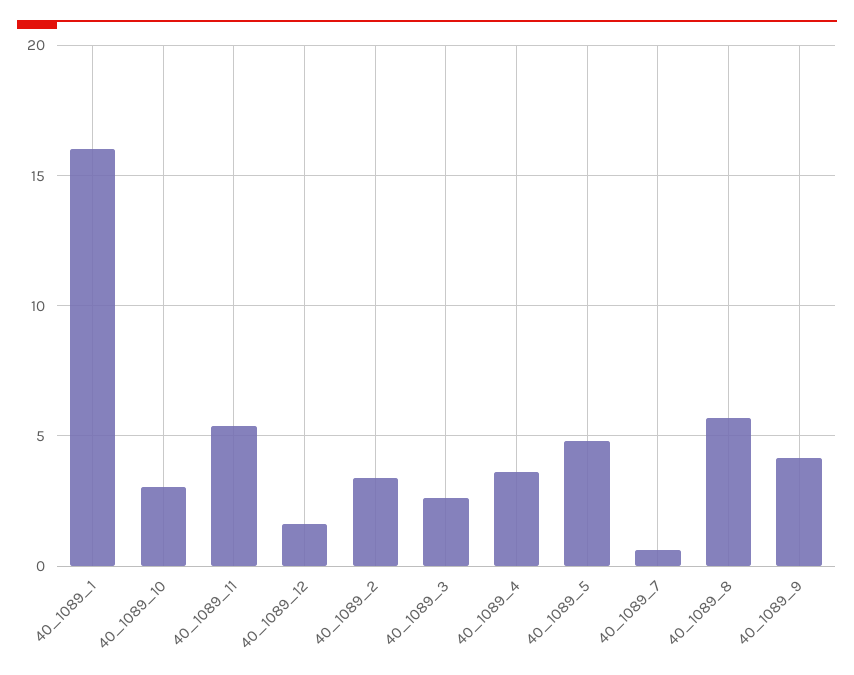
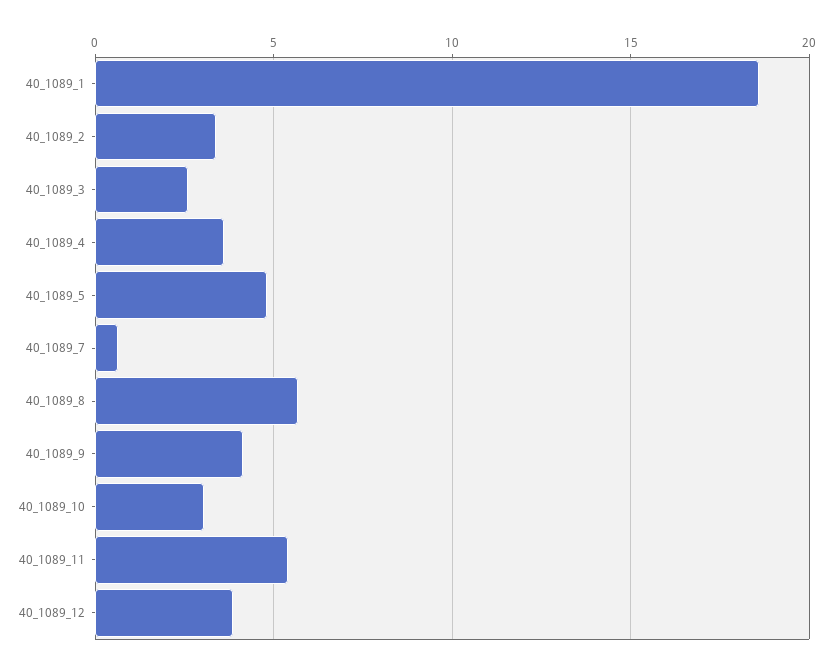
40_1089_1: 16 -> 18.5
40_1089_12: 1.5 -> 4

